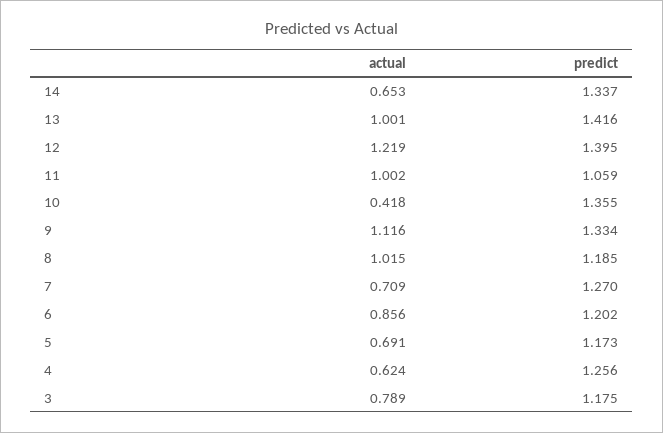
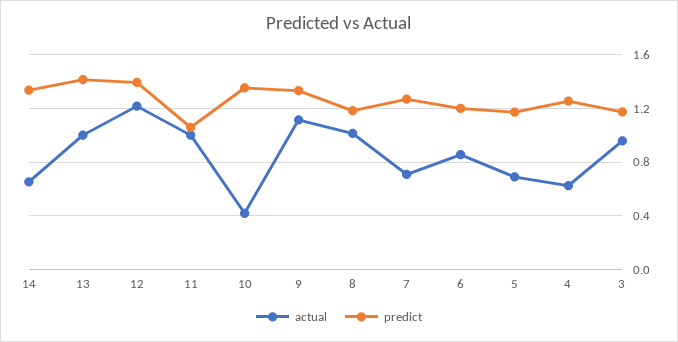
actual, 3: 0.789 -> 0.95

